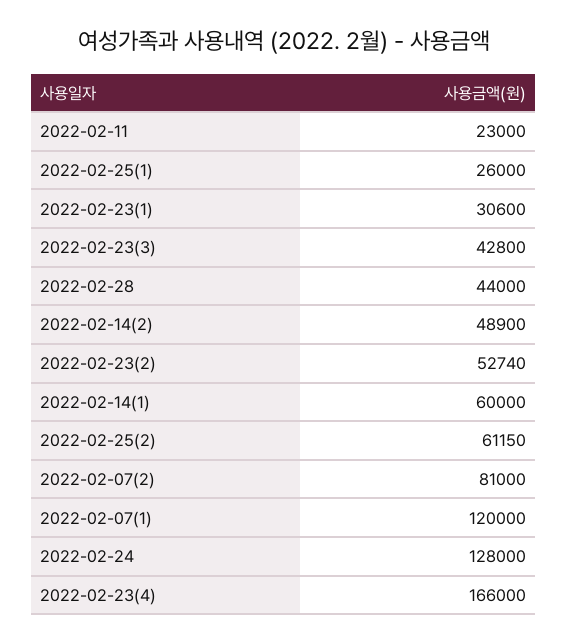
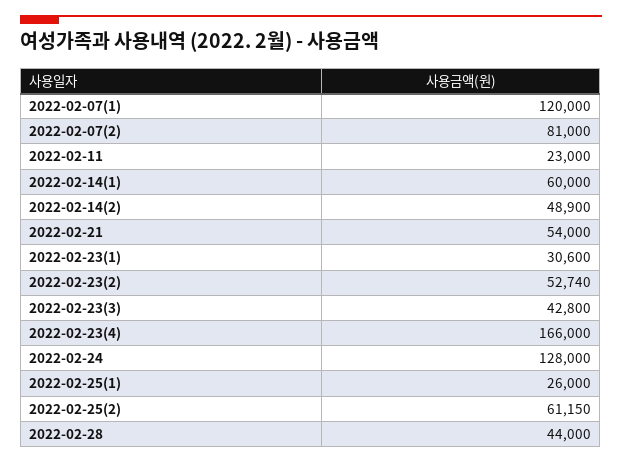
2022-02-21: none -> 54000

